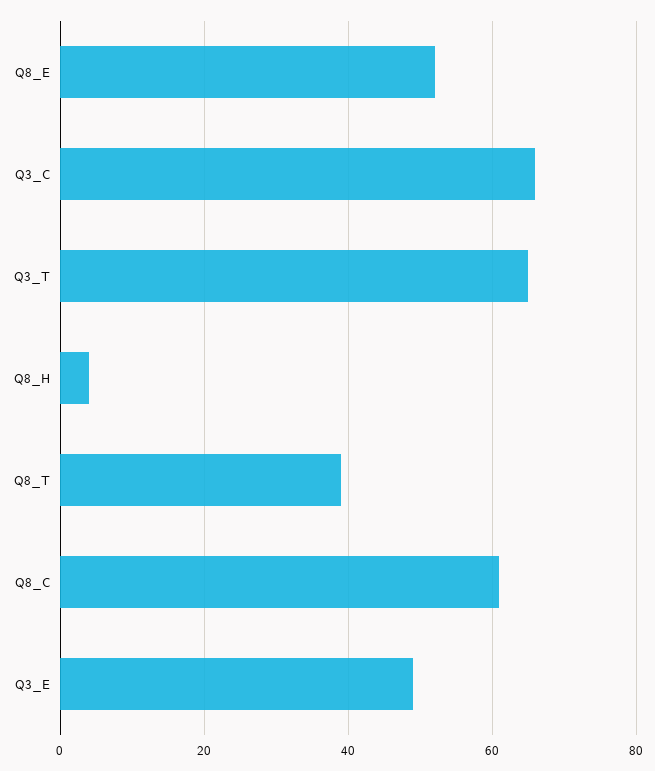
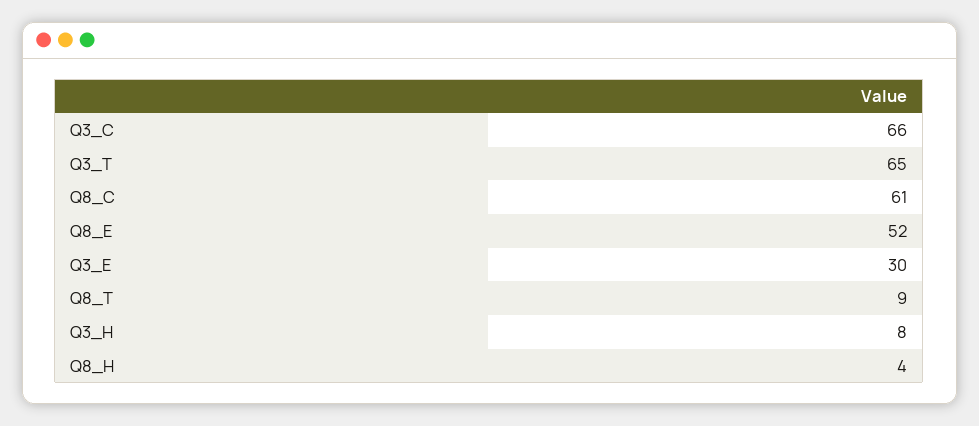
Q8_T: 40 -> 9
Q3_E: 50 -> 30
Q3_H: none -> 8

